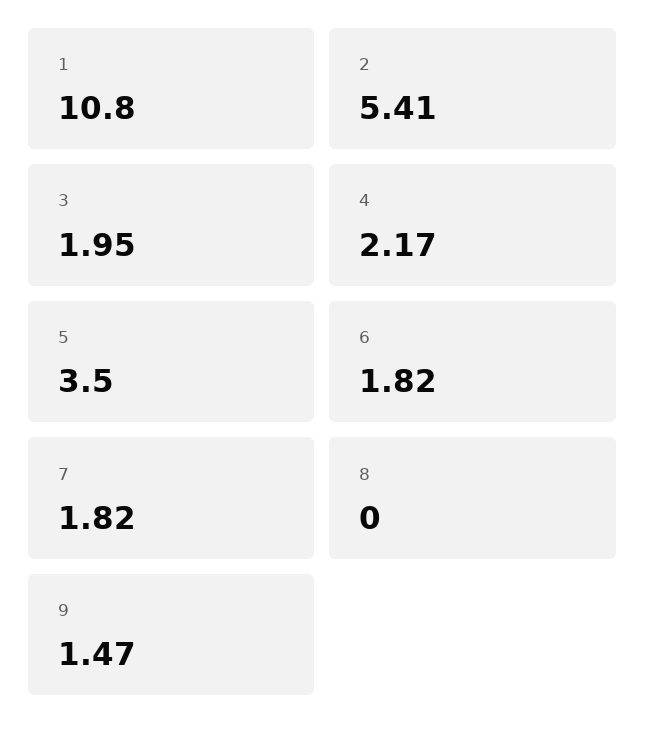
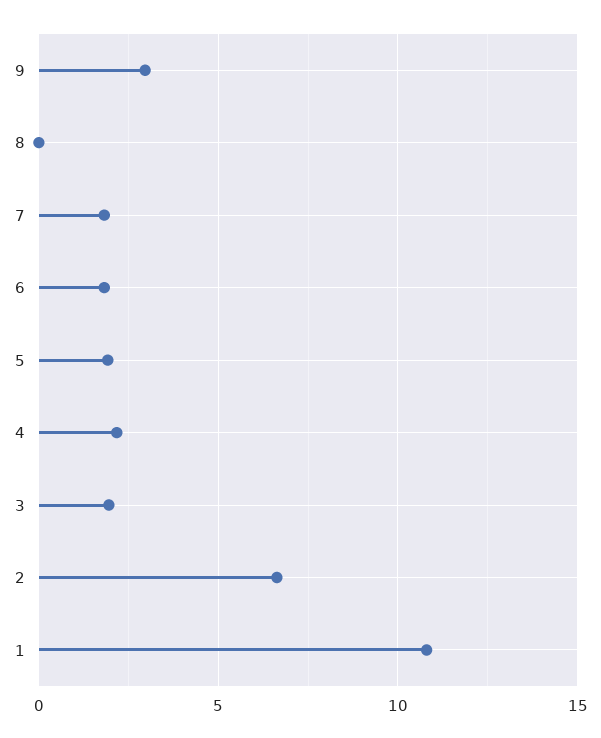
2: 5.41 -> 6.5
5: 3.5 -> 2
9: 1.47 -> 3

